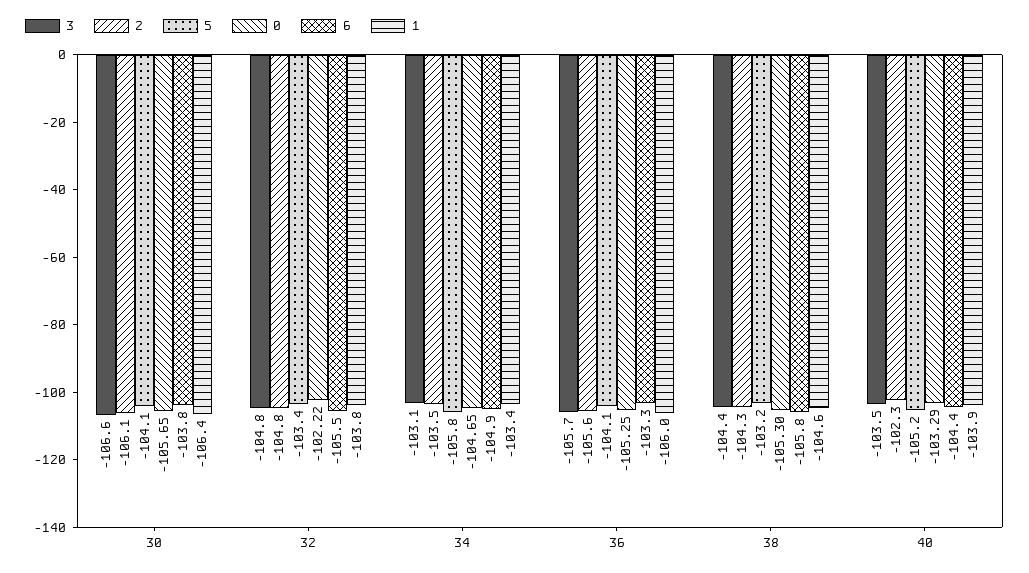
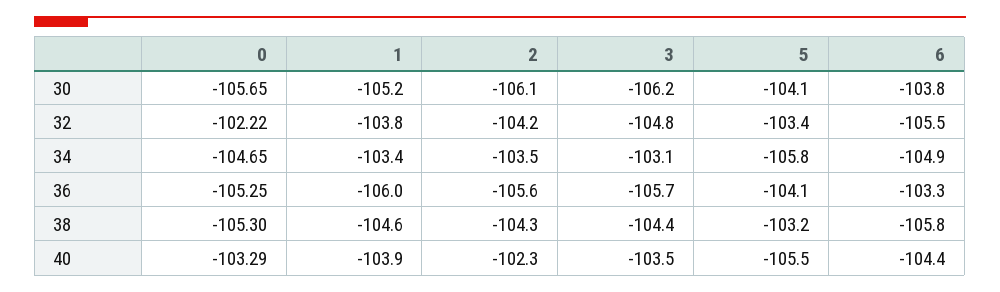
3, 30: -106.6 -> -106.2
1, 30: -106.4 -> -105.2
2, 32: -104.8 -> -104.2
5, 40: -105.2 -> -105.5

